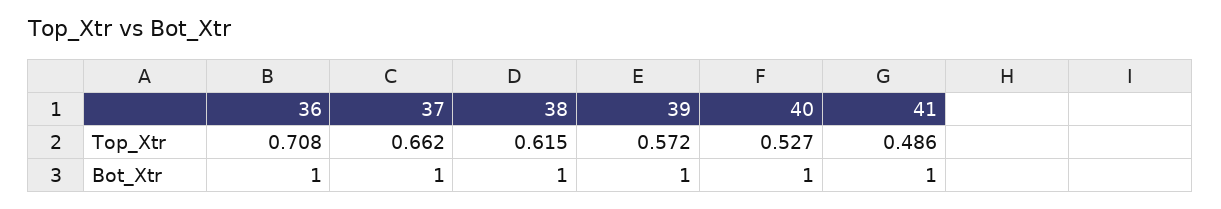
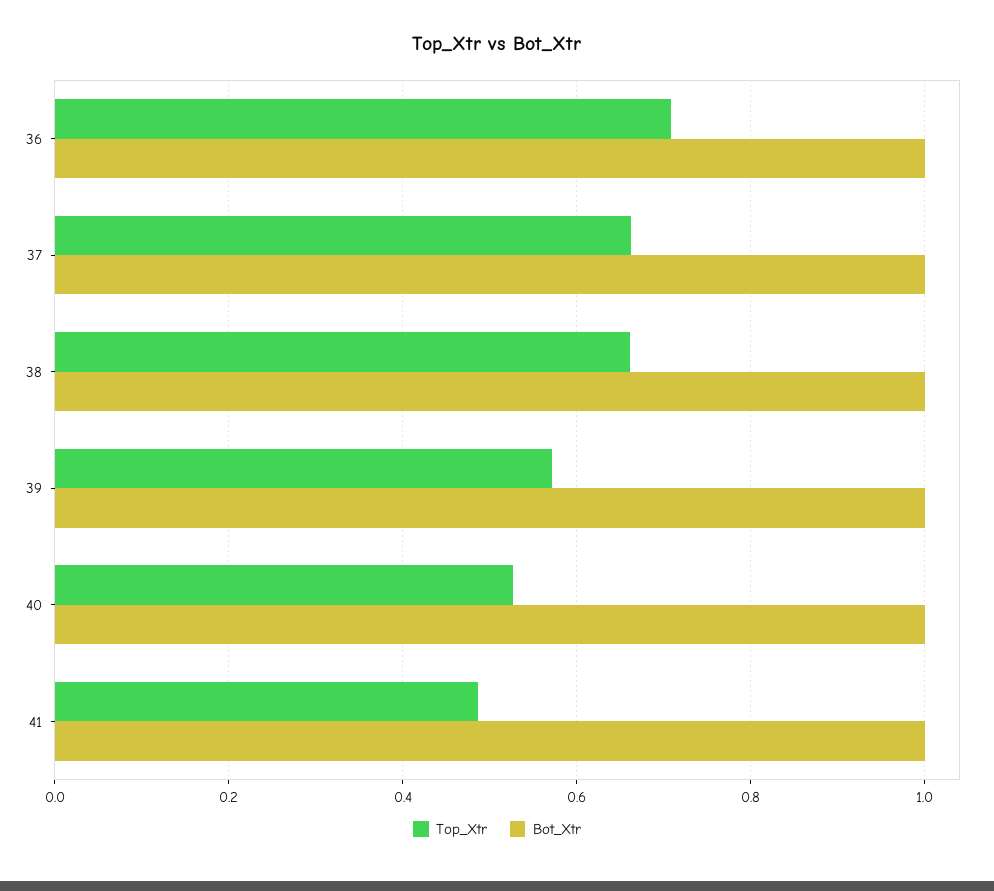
Top_Xtr, 38: 0.615 -> 0.66

